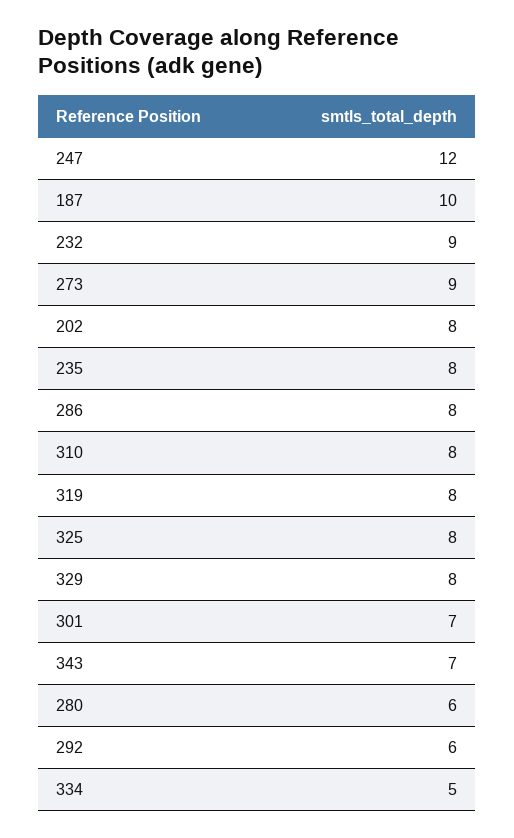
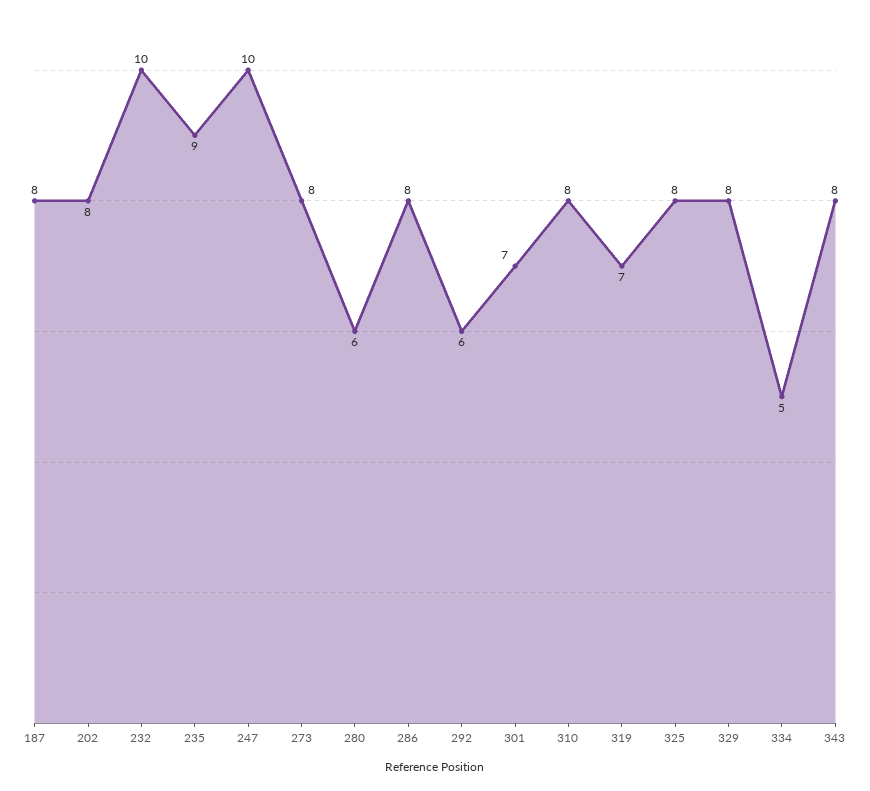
247: 12 -> 10
187: 10 -> 8
232: 9 -> 10
273: 9 -> 8
235: 8 -> 9
319: 8 -> 7
343: 7 -> 8

